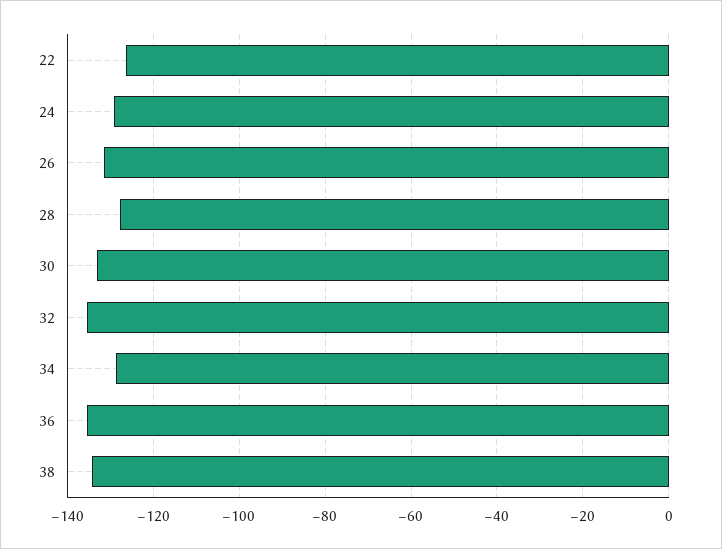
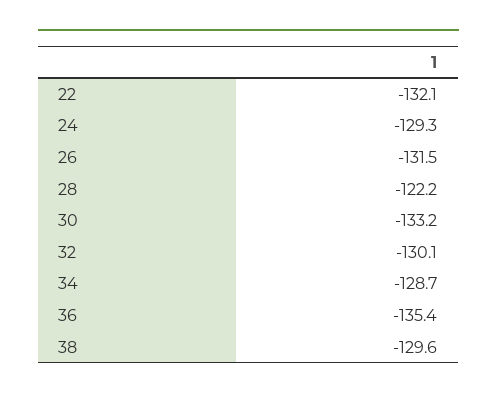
22: -126 -> -132.1
28: -128 -> -122.2
32: -136 -> -130.1
38: -134 -> -129.6

